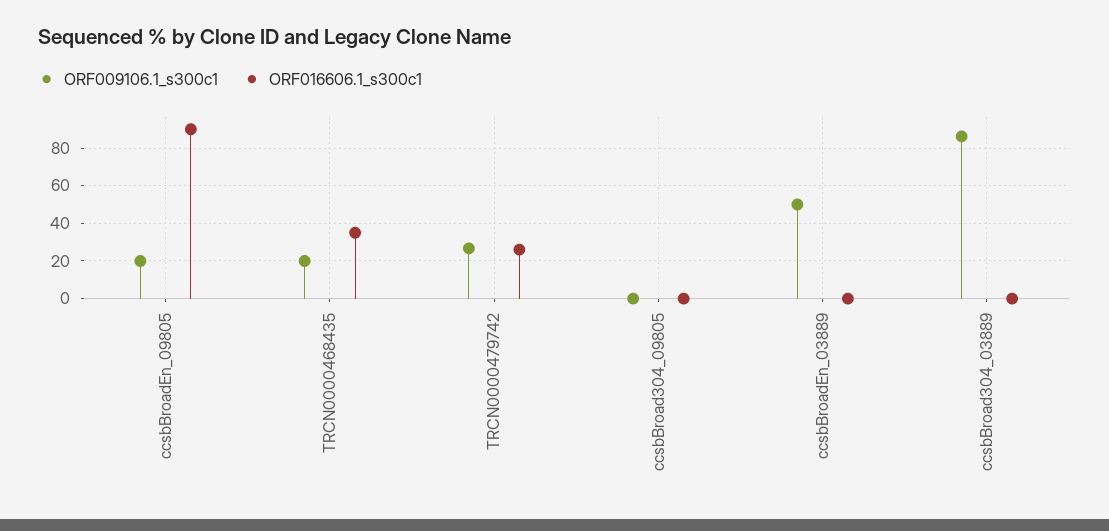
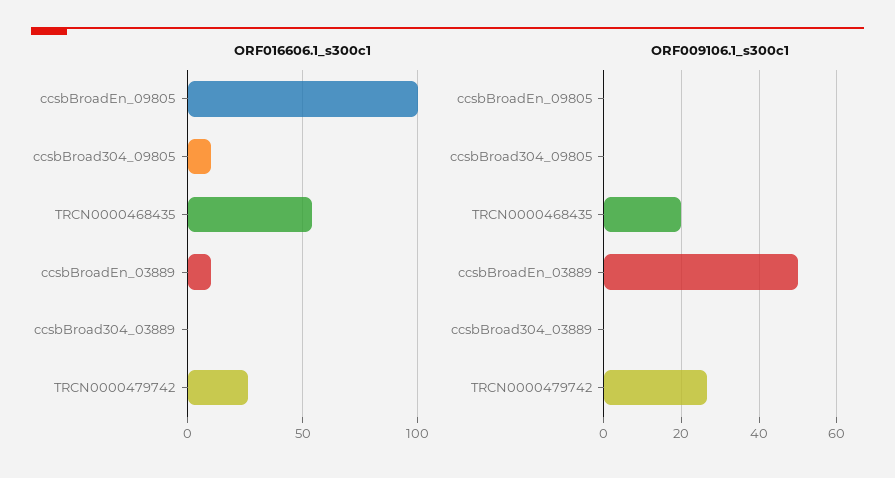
ORF009106.1_s300c1, ccsbBroadEn_09805: 20 -> 0
ORF016606.1_s300c1, ccsbBroadEn_09805: 90 -> 100
ORF016606.1_s300c1, TRCN0000468435: 35 -> 55
ORF016606.1_s300c1, ccsbBroad304_09805: 0 -> 10
ORF016606.1_s300c1, ccsbBroadEn_03889: 0 -> 10
ORF009106.1_s300c1, ccsbBroad304_03889: 85 -> 0

